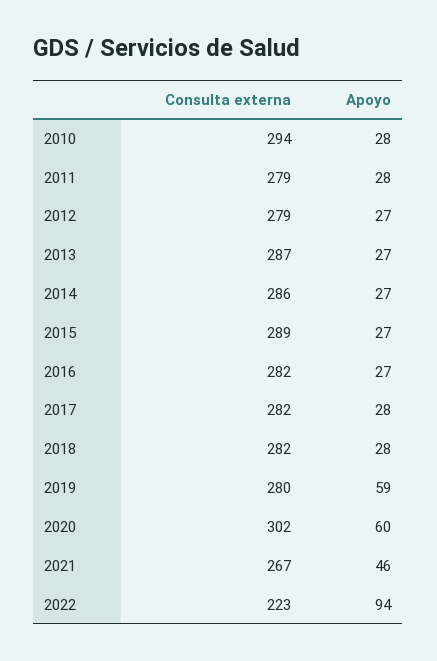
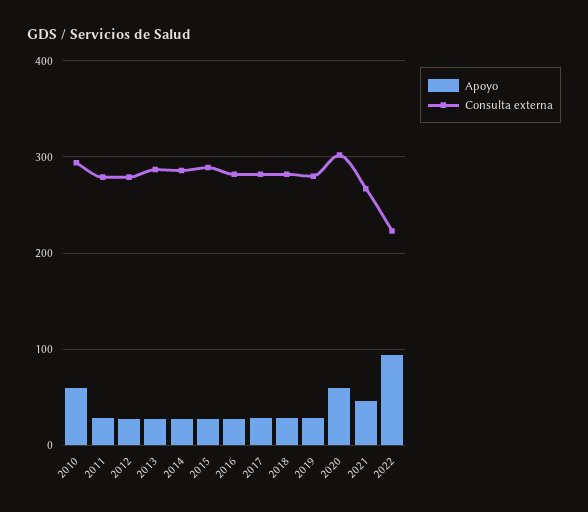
Apoyo, 2010: 28 -> 60
Apoyo, 2019: 59 -> 30

